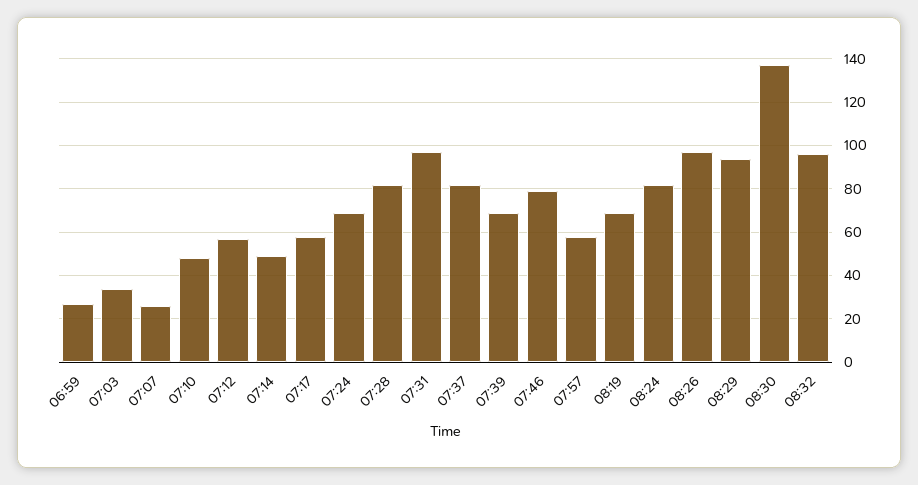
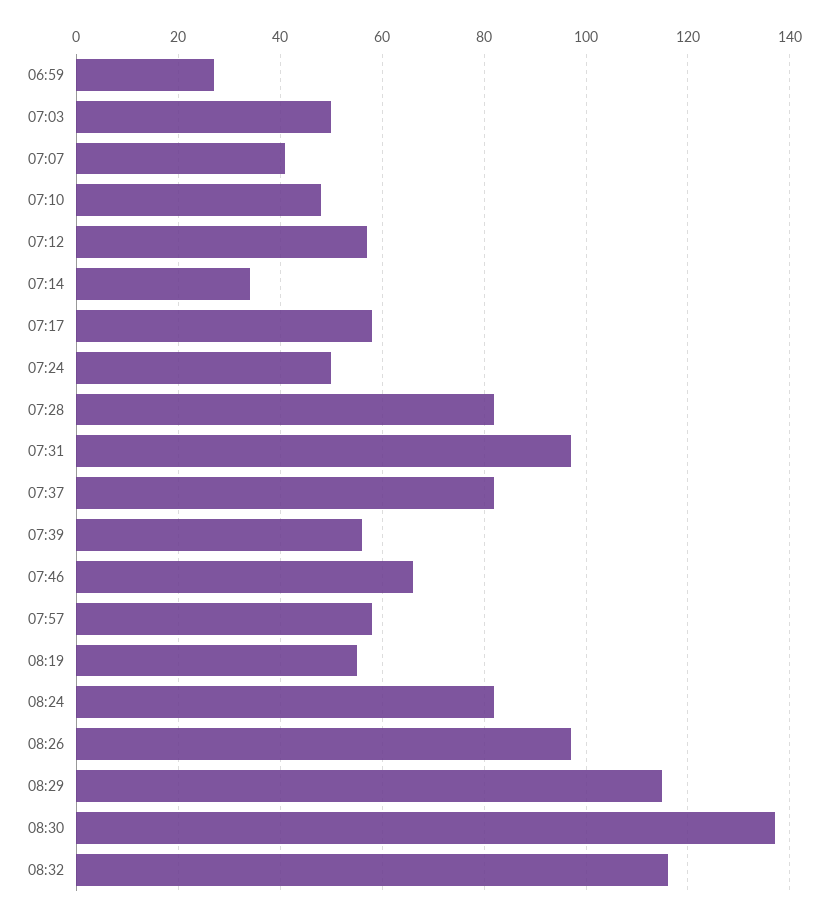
07:03: 35 -> 50
07:07: 25 -> 40
07:14: 50 -> 35
07:24: 70 -> 50
07:39: 70 -> 55
07:46: 80 -> 65
08:19: 70 -> 55
08:29: 95 -> 115
08:32: 95 -> 115

